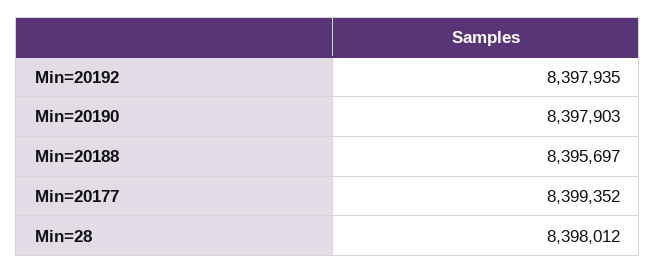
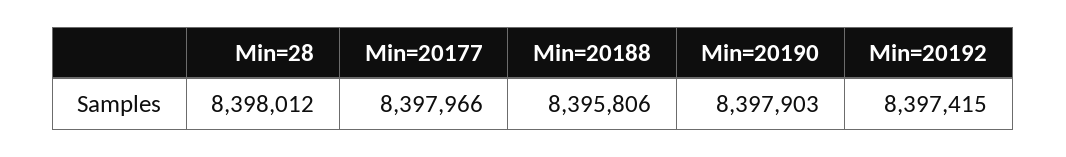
Min=20192: 8397935 -> 8397415
Min=20188: 8395697 -> 8395806
Min=20177: 8399352 -> 8397966

